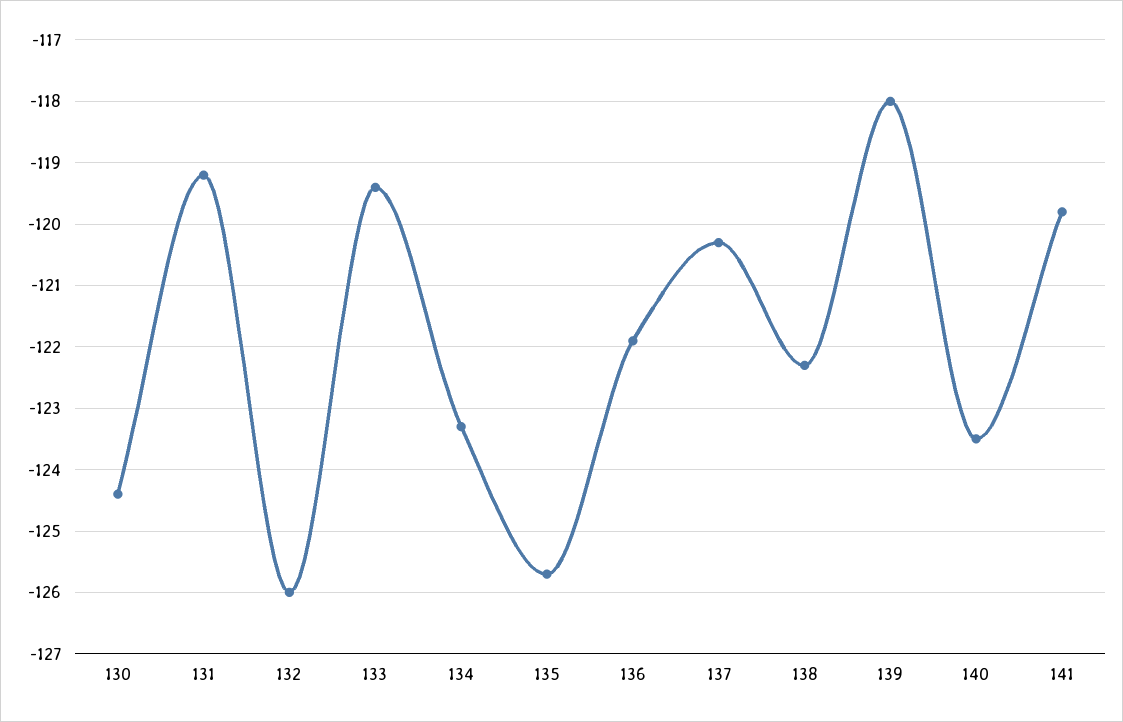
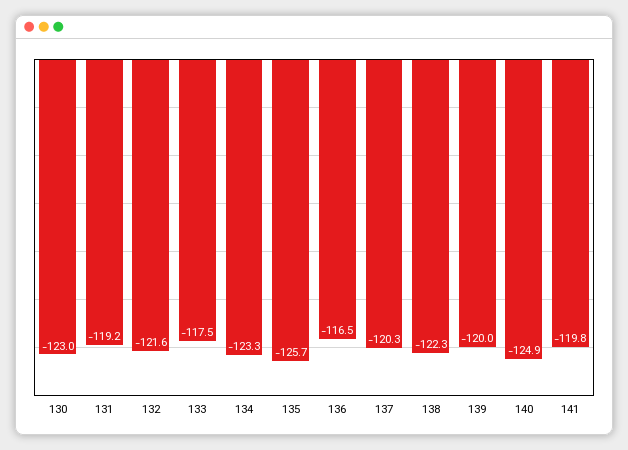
130: -124.4 -> -123
132: -126 -> -121.6
133: -119.4 -> -117.5
136: -121.9 -> -116.5
139: -118 -> -120
140: -123.5 -> -124.9

